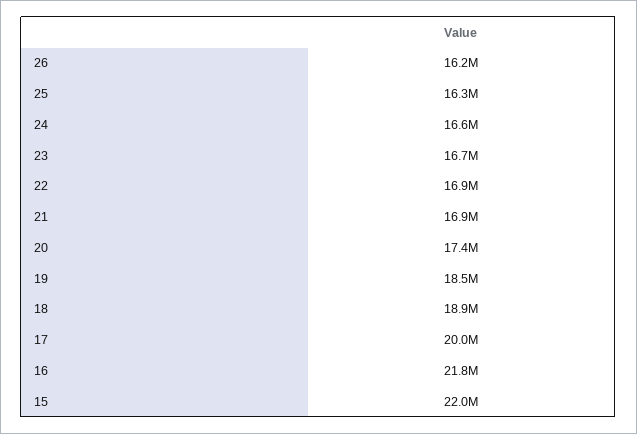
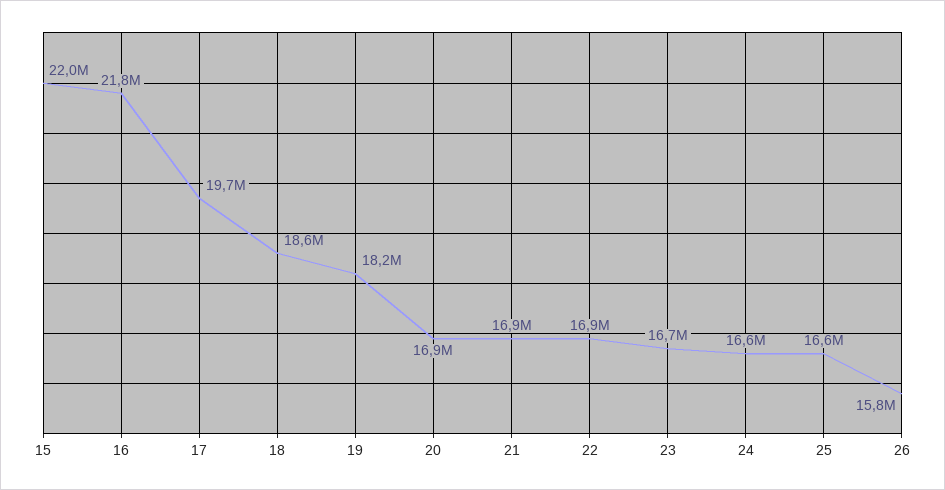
26: 16200000 -> 15800000
25: 16300000 -> 16600000
20: 17400000 -> 16900000
19: 18500000 -> 18200000
18: 18900000 -> 18600000
17: 20000000 -> 19700000

